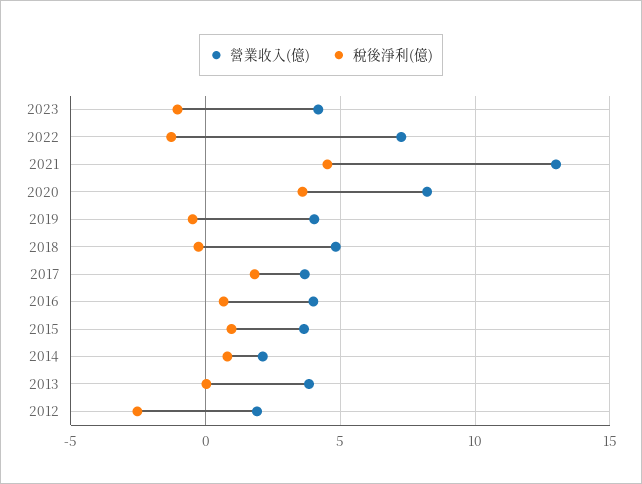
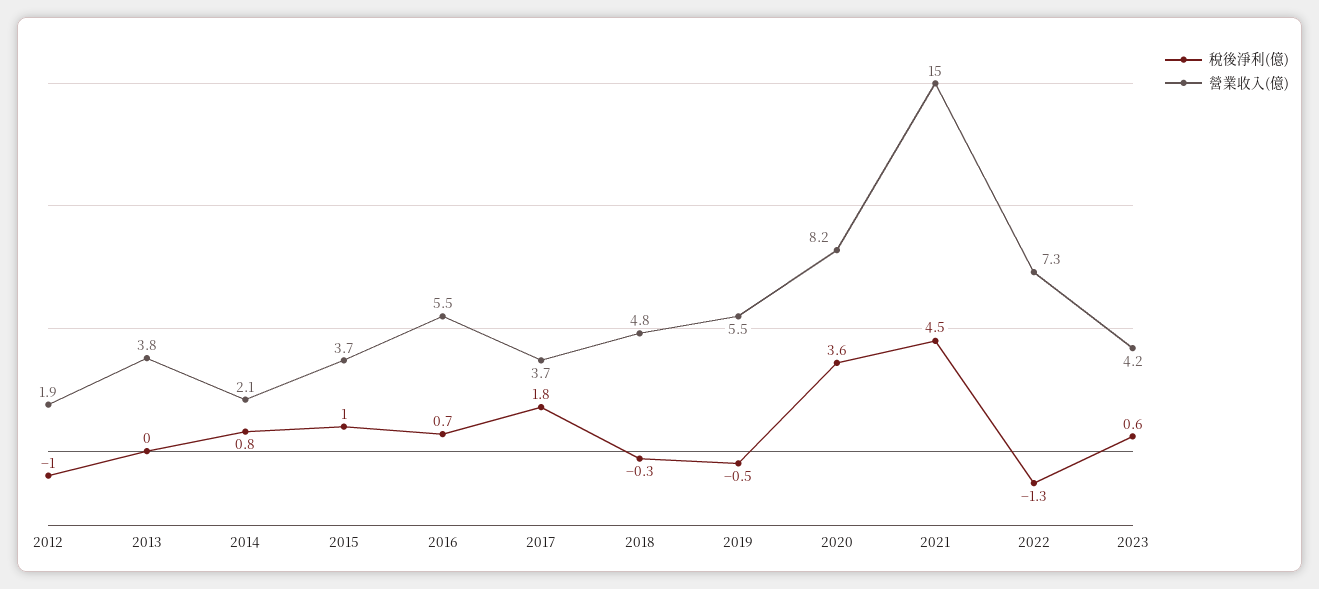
稅後淨利(億), 2023: -1 -> 0.6
營業收入(億), 2021: 13 -> 15
營業收入(億), 2019: 4 -> 5.5
營業收入(億), 2016: 4 -> 5.5
稅後淨利(億), 2012: -2.5 -> -1

